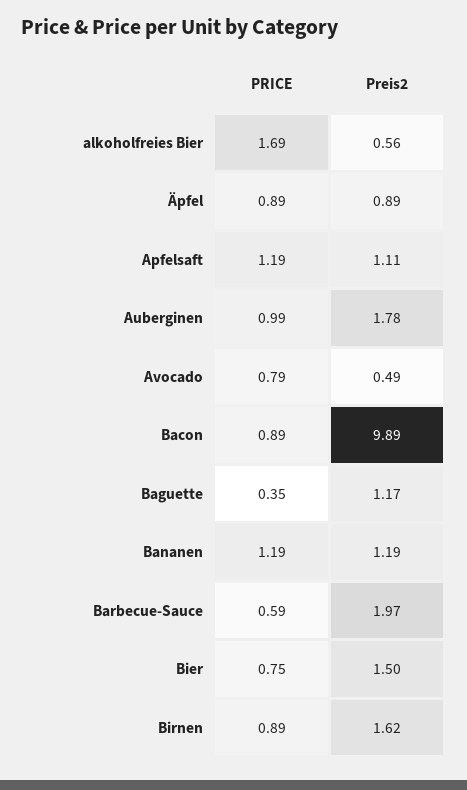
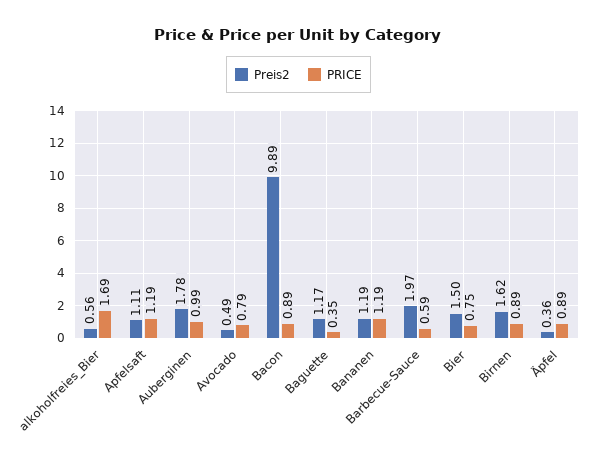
Preis2, Äpfel: 0.89 -> 0.36

